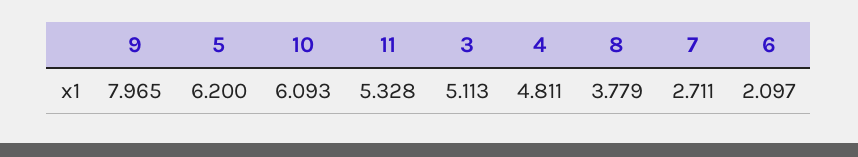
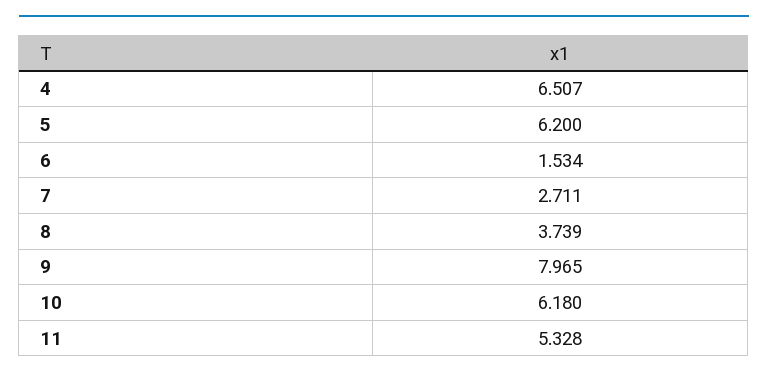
10: 6.093 -> 6.18
3: 5.113 -> none
4: 4.811 -> 6.507
8: 3.779 -> 3.739
6: 2.097 -> 1.534

